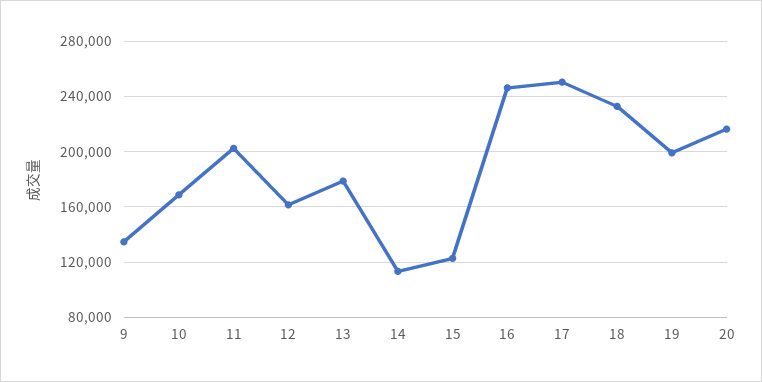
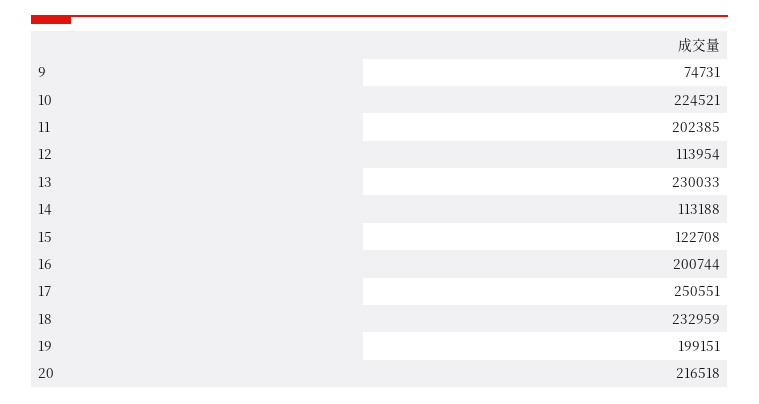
9: 135000 -> 74731
10: 170000 -> 224521
12: 160000 -> 113954
13: 180000 -> 230033
16: 245000 -> 200744

